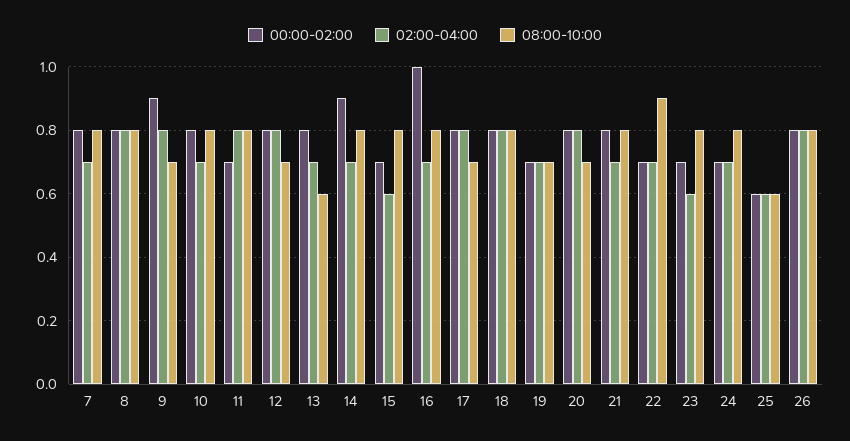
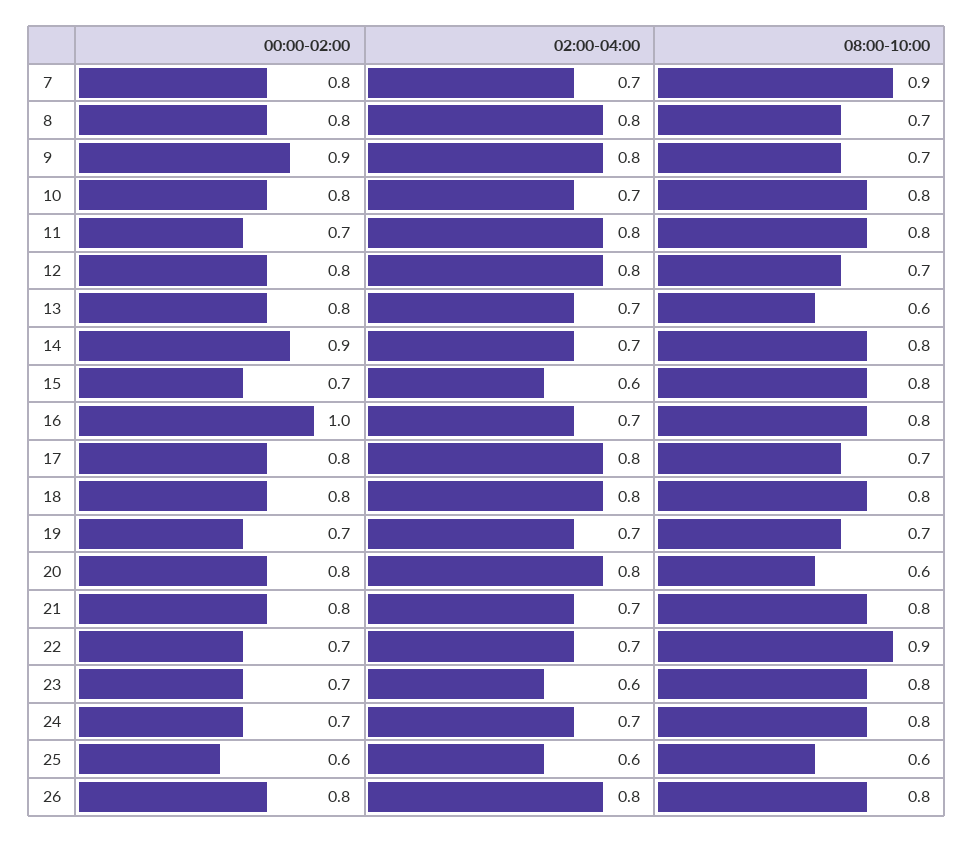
08:00-10:00, 7: 0.8 -> 0.9
08:00-10:00, 8: 0.8 -> 0.7
08:00-10:00, 20: 0.7 -> 0.6

